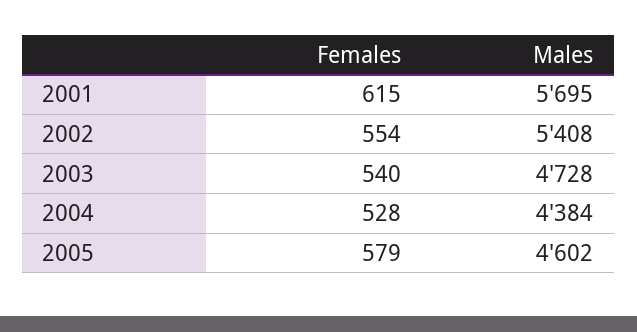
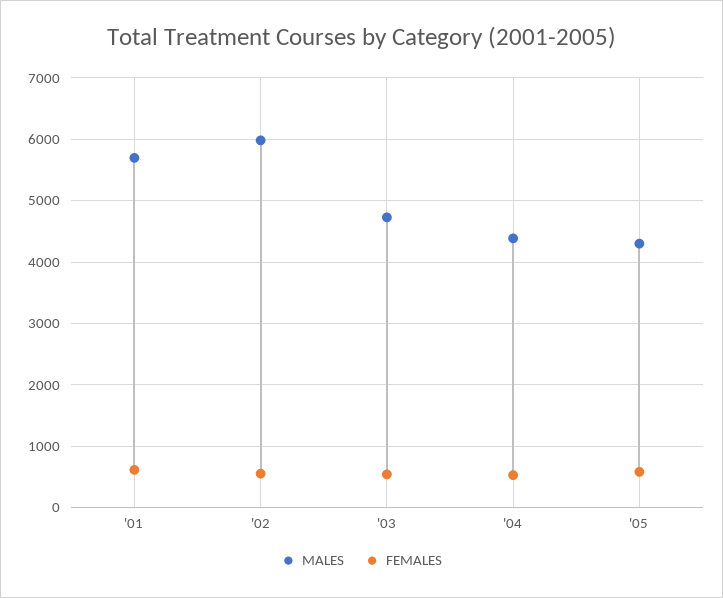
Males, 2002: 5408 -> 6000
Males, 2005: 4602 -> 4300

